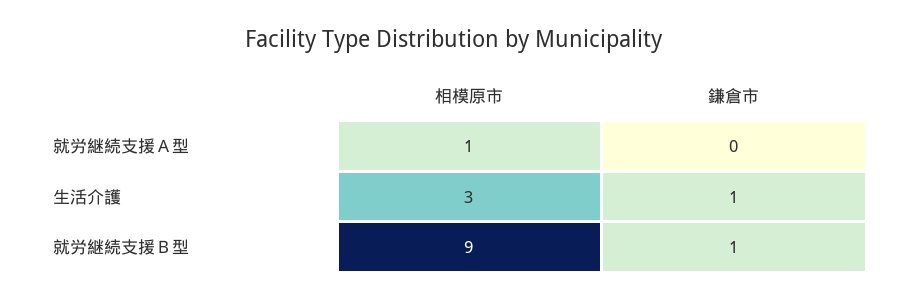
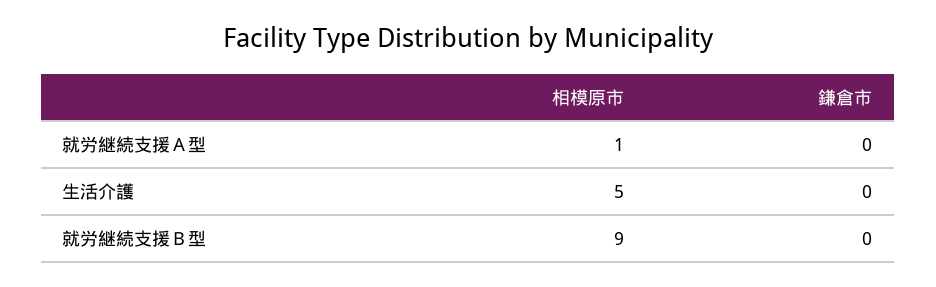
相模原市, 生活介護: 3 -> 5
鎌倉市, 生活介護: 1 -> 0
鎌倉市, 就労継続支援Ｂ型: 1 -> 0

